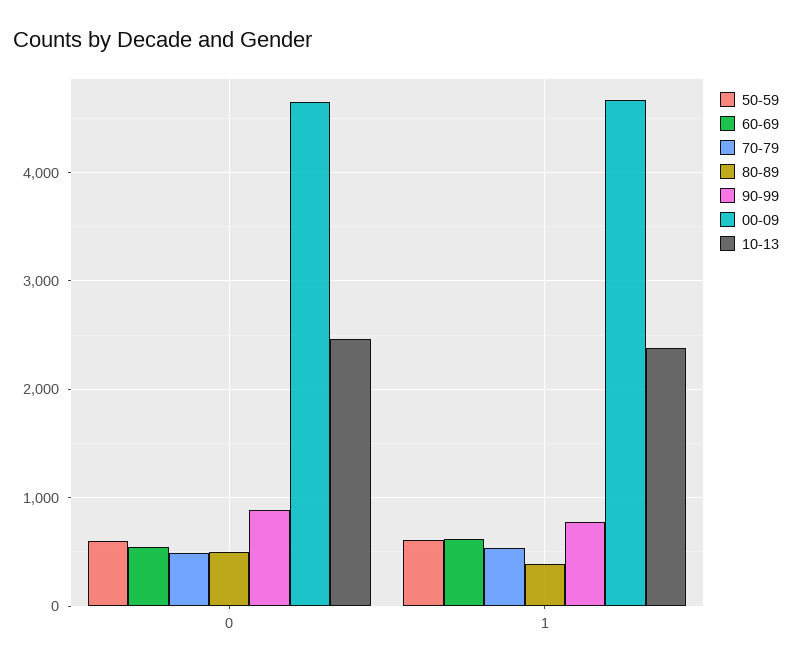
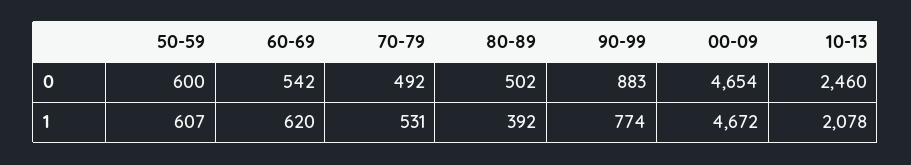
10-13, 1: 2400 -> 2078

